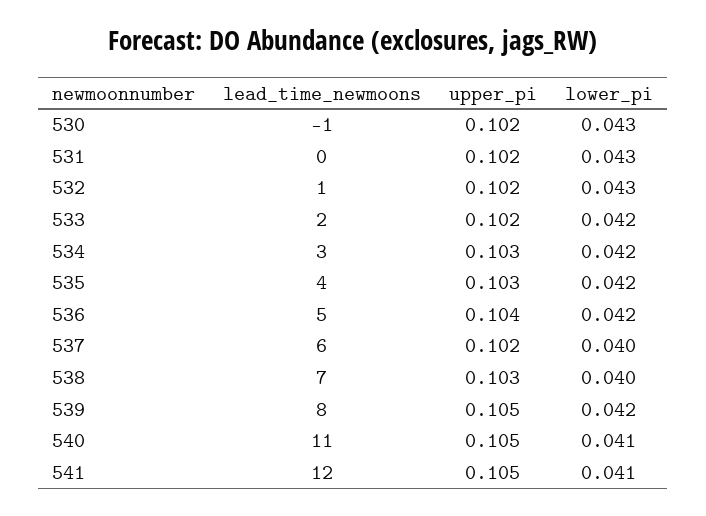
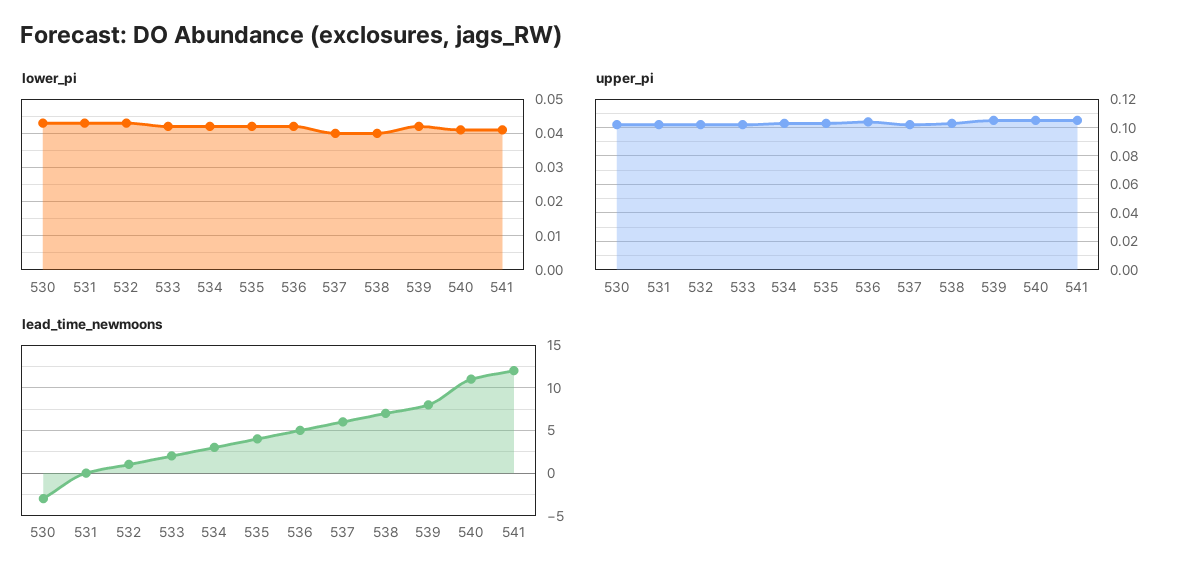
lead_time_newmoons, 530: -1 -> -3

